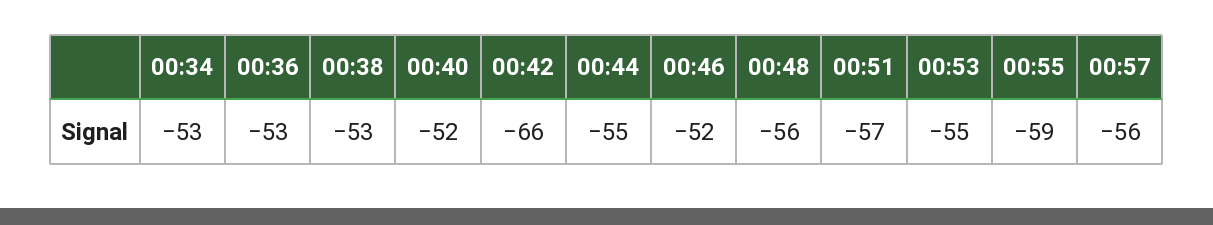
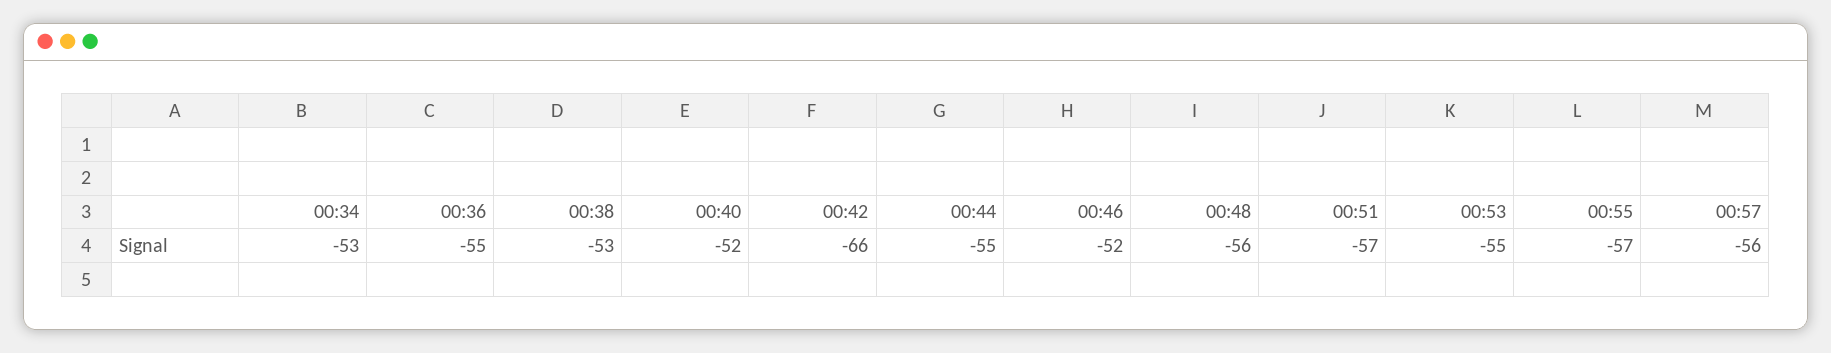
00:36: -53 -> -55
00:55: -59 -> -57

